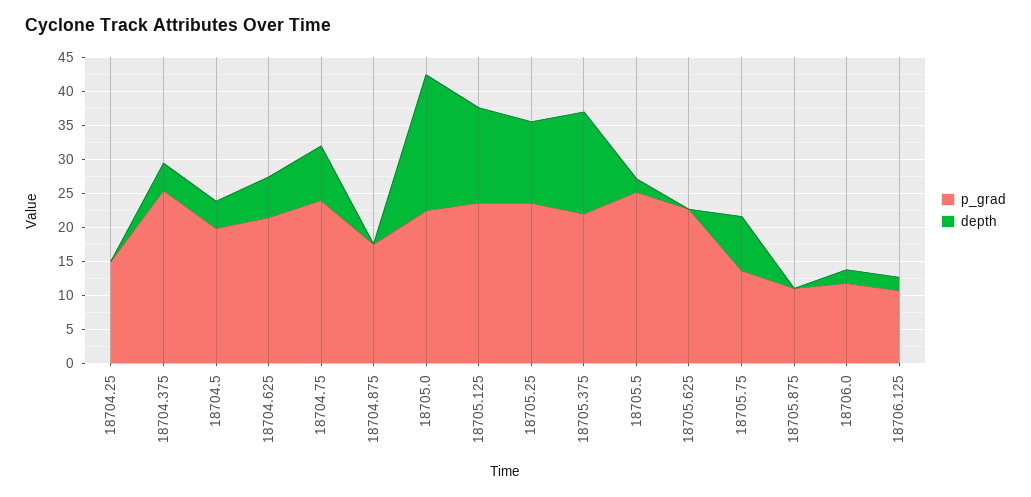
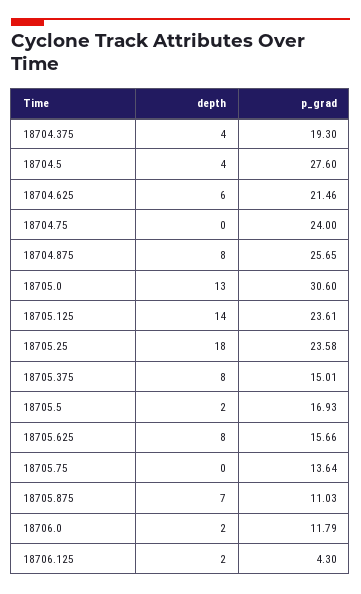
p_grad, 18704.25: 15 -> none
depth, 18704.25: 0 -> none
p_grad, 18704.375: 25 -> 19.3
p_grad, 18704.5: 20 -> 27.6
depth, 18704.75: 7.5 -> 0
p_grad, 18704.875: 17.5 -> 25.65
depth, 18704.875: 0 -> 8
p_grad, 18705.0: 22.5 -> 30.6
depth, 18705.0: 20 -> 13
depth, 18705.25: 12.5 -> 18
p_grad, 18705.375: 22.5 -> 15.01
depth, 18705.375: 15 -> 8
p_grad, 18705.5: 25 -> 16.93
p_grad, 18705.625: 22.5 -> 15.66
depth, 18705.625: 0 -> 8
depth, 18705.75: 7.5 -> 0
depth, 18705.875: 0 -> 7
p_grad, 18706.125: 10 -> 4.3

